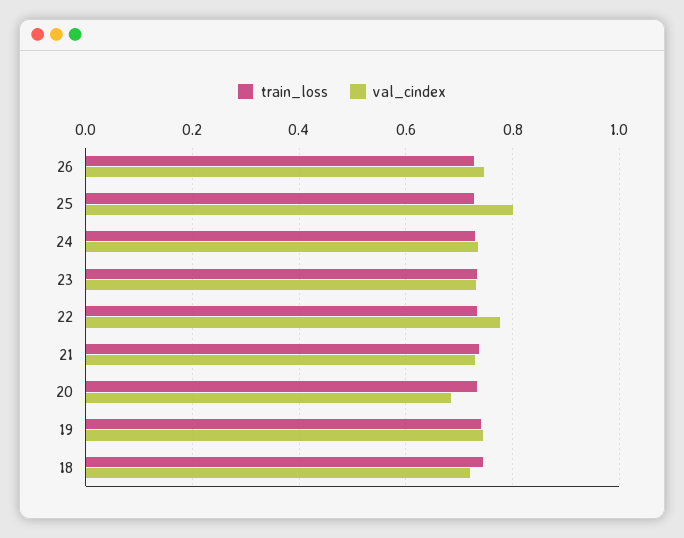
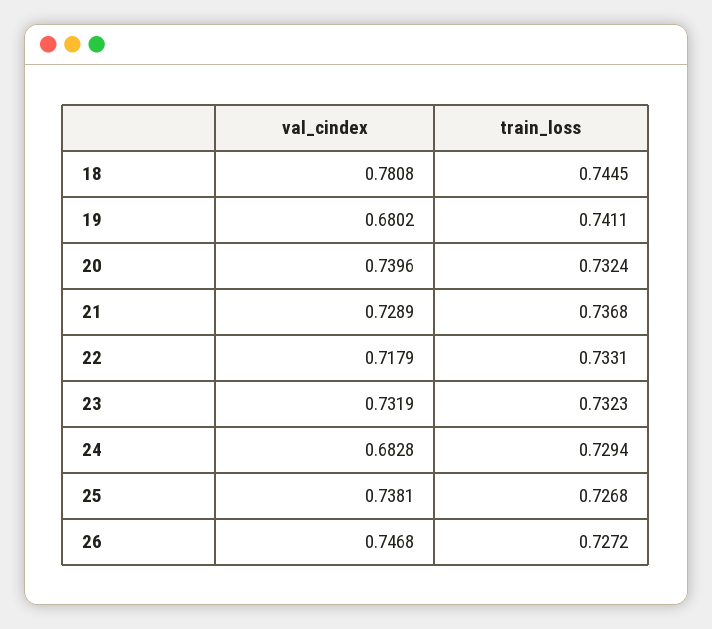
val_cindex, 25: 0.8 -> 0.7381
val_cindex, 24: 0.74 -> 0.6828
val_cindex, 22: 0.78 -> 0.7179
val_cindex, 20: 0.68 -> 0.7396
val_cindex, 19: 0.74 -> 0.6802
val_cindex, 18: 0.72 -> 0.7808

